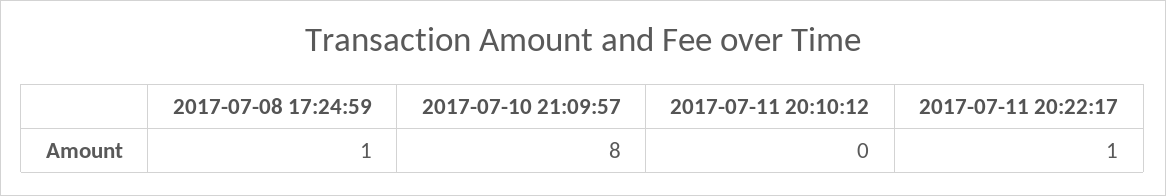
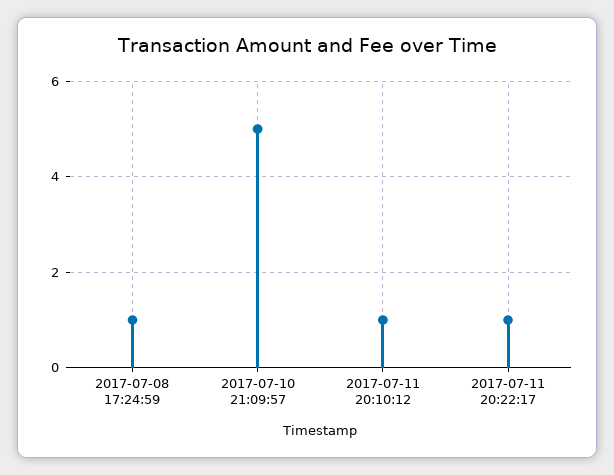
2017-07-10 21:09:57: 8 -> 5
2017-07-11 20:10:12: 0 -> 1

